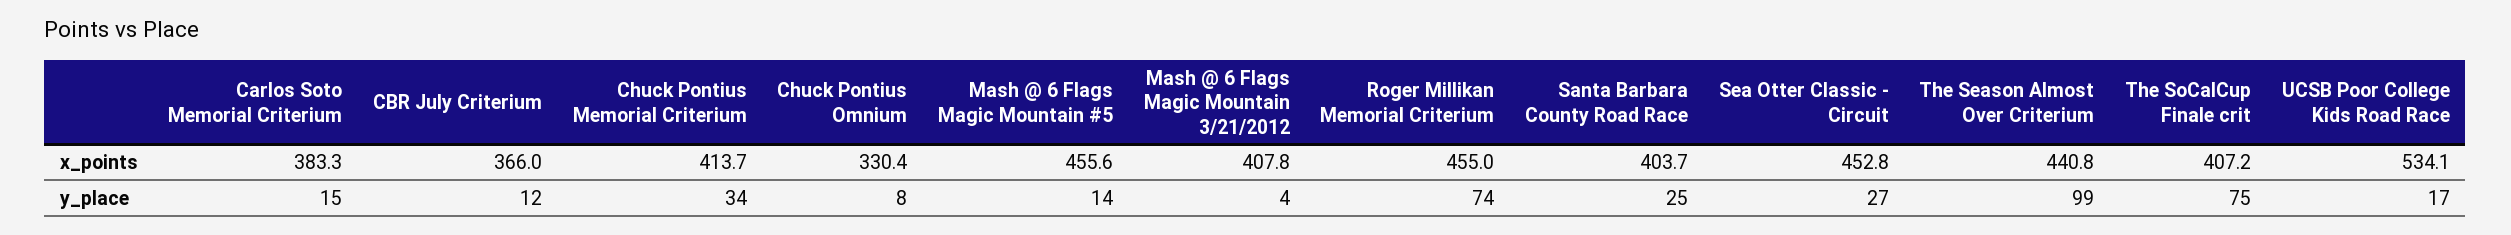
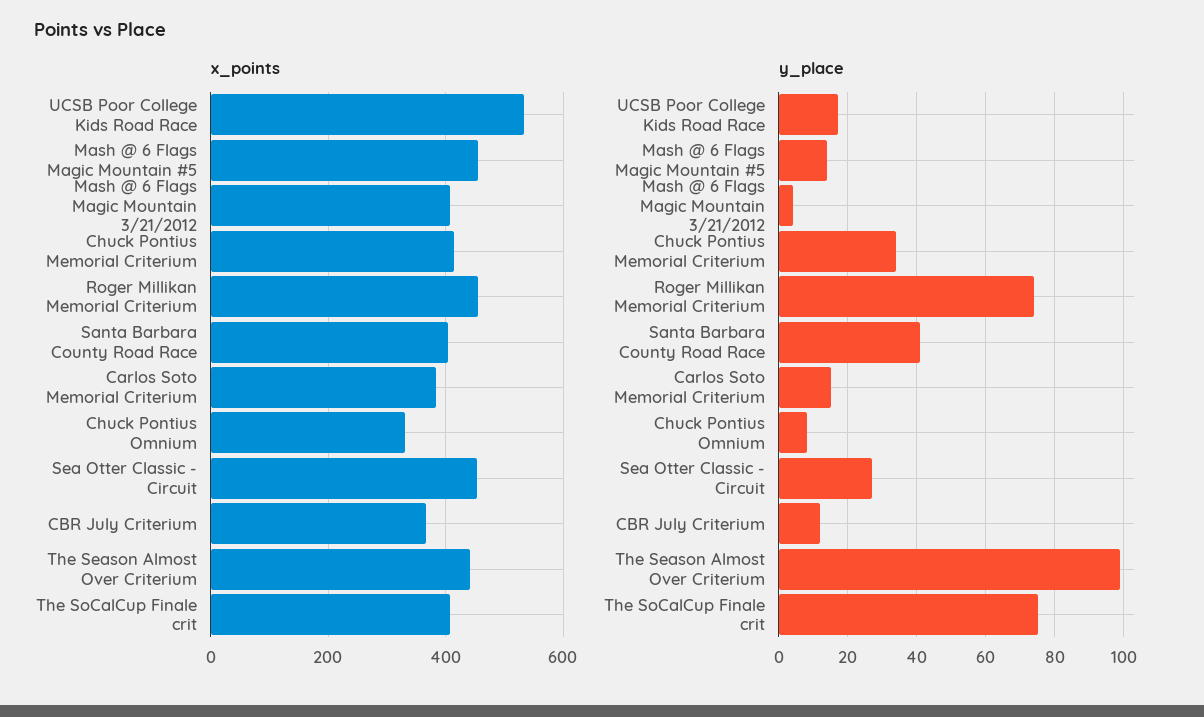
y_place, Santa Barbara County Road Race: 25 -> 40

